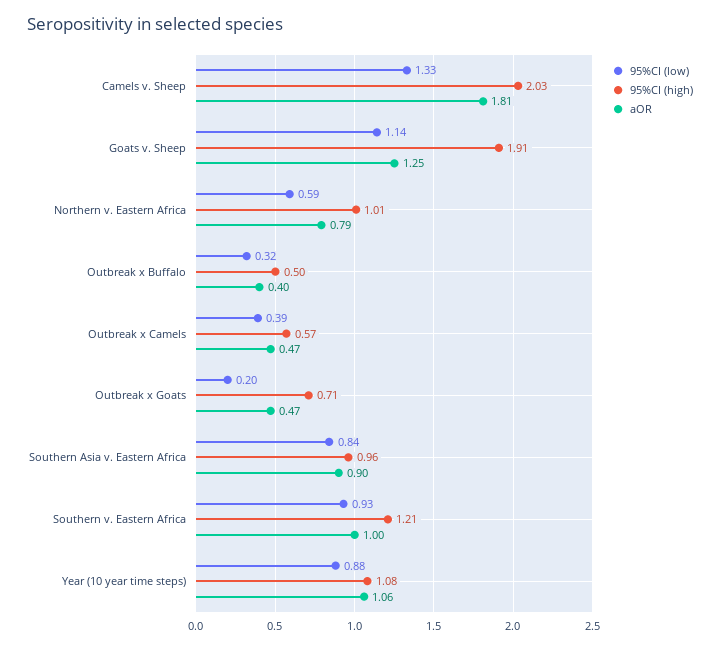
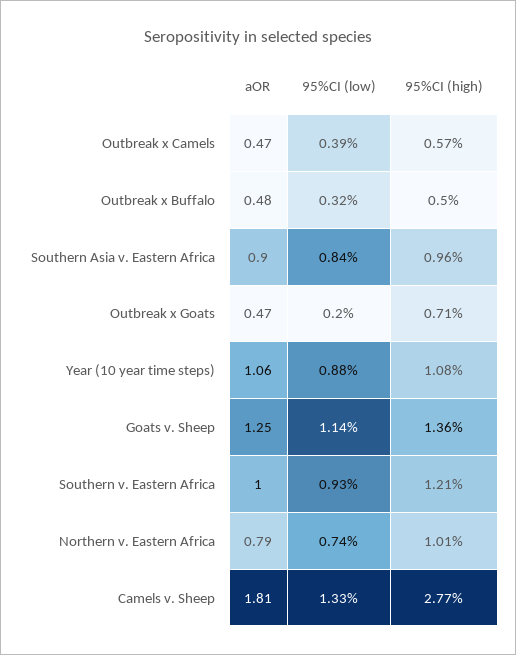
95%CI (high), Camels v. Sheep: 2.03 -> 2.77
95%CI (high), Goats v. Sheep: 1.91 -> 1.36
95%CI (low), Northern v. Eastern Africa: 0.59 -> 0.74
aOR, Outbreak x Buffalo: 0.4 -> 0.48

